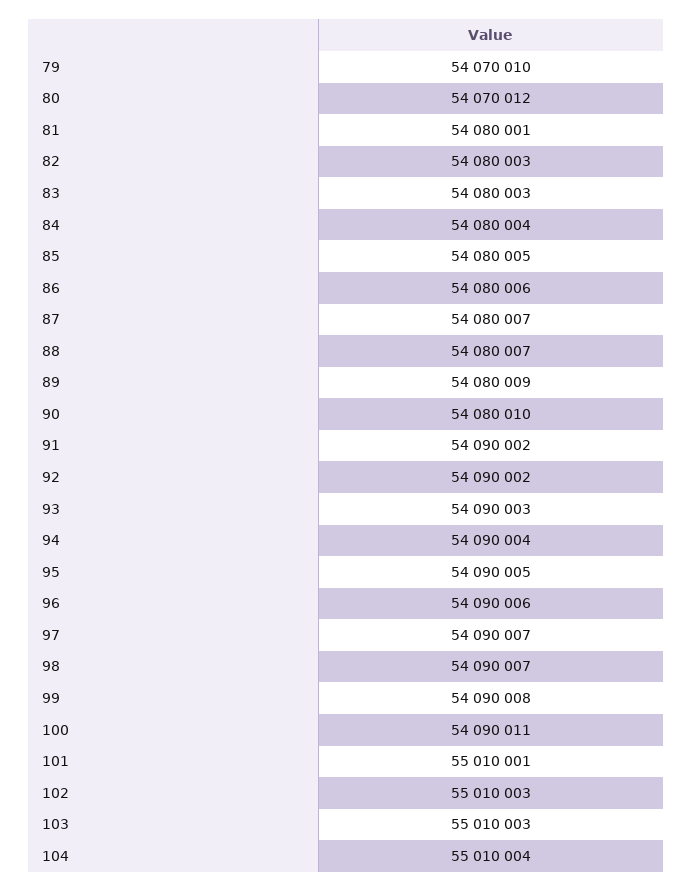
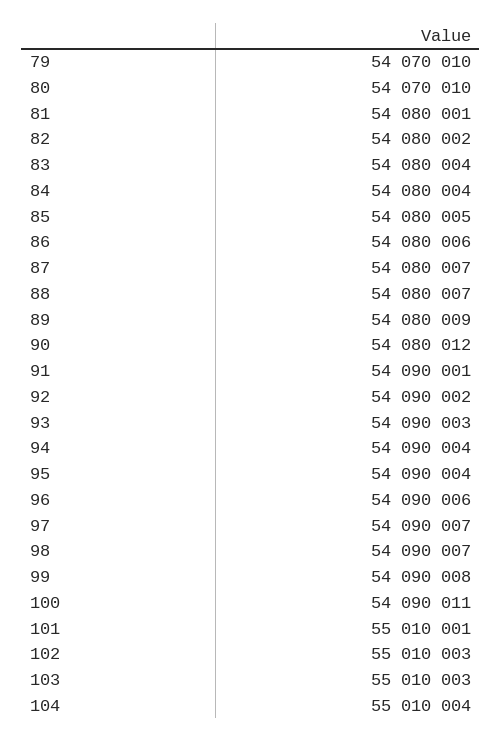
80: 54070012 -> 54070010
82: 54080003 -> 54080002
83: 54080003 -> 54080004
90: 54080010 -> 54080012
91: 54090002 -> 54090001
95: 54090005 -> 54090004

